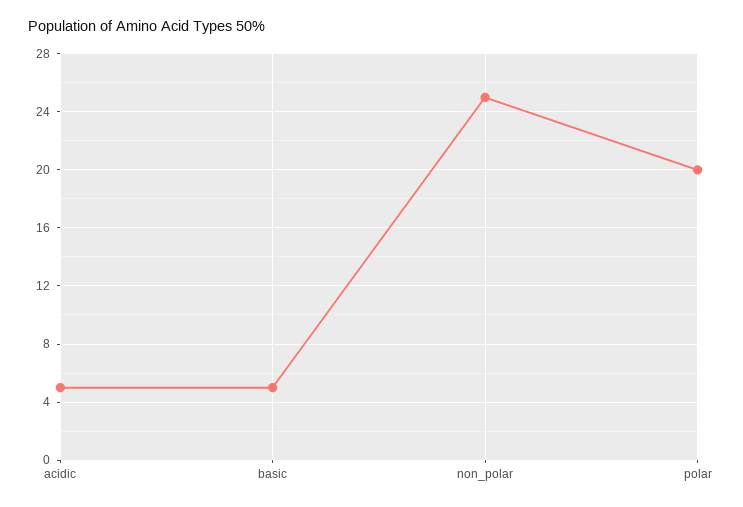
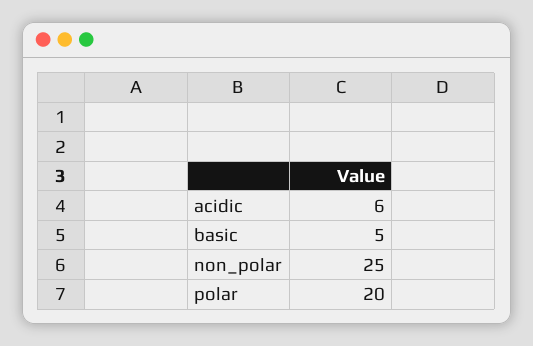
acidic: 5 -> 6

